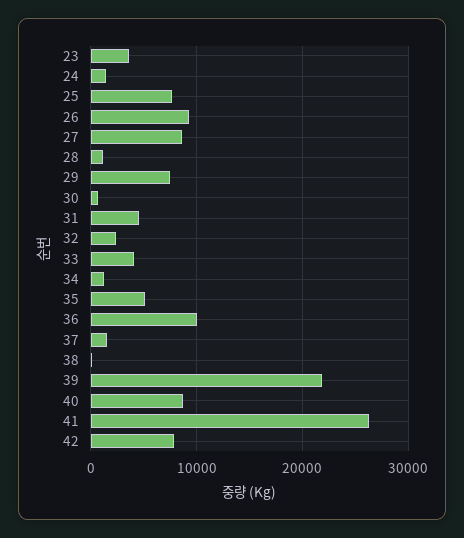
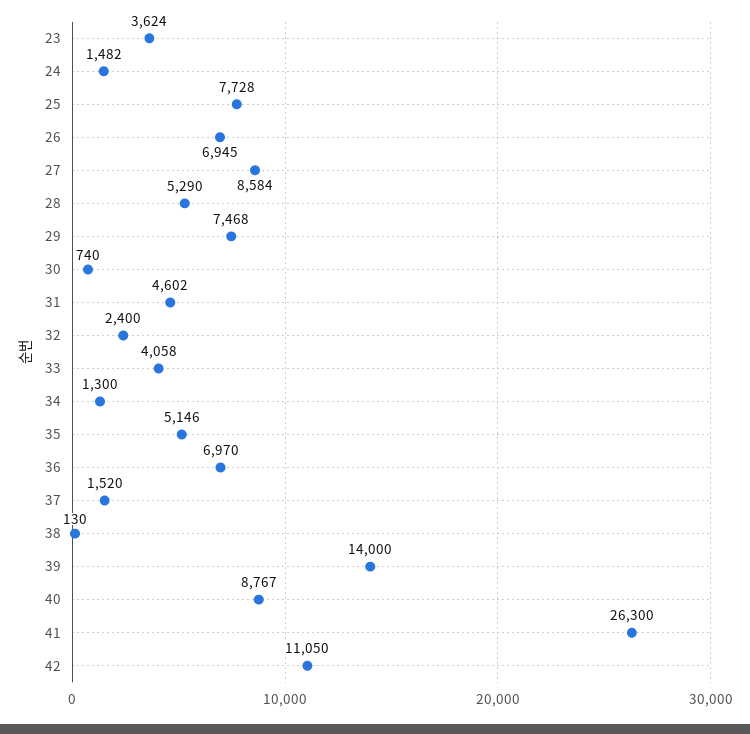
26: 9000 -> 6945
28: 1000 -> 5290
36: 10000 -> 6970
39: 22000 -> 14000
42: 8000 -> 11050

